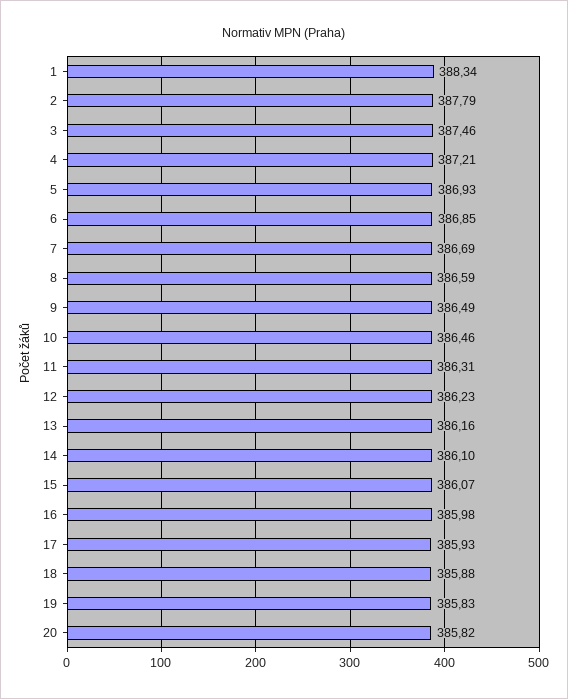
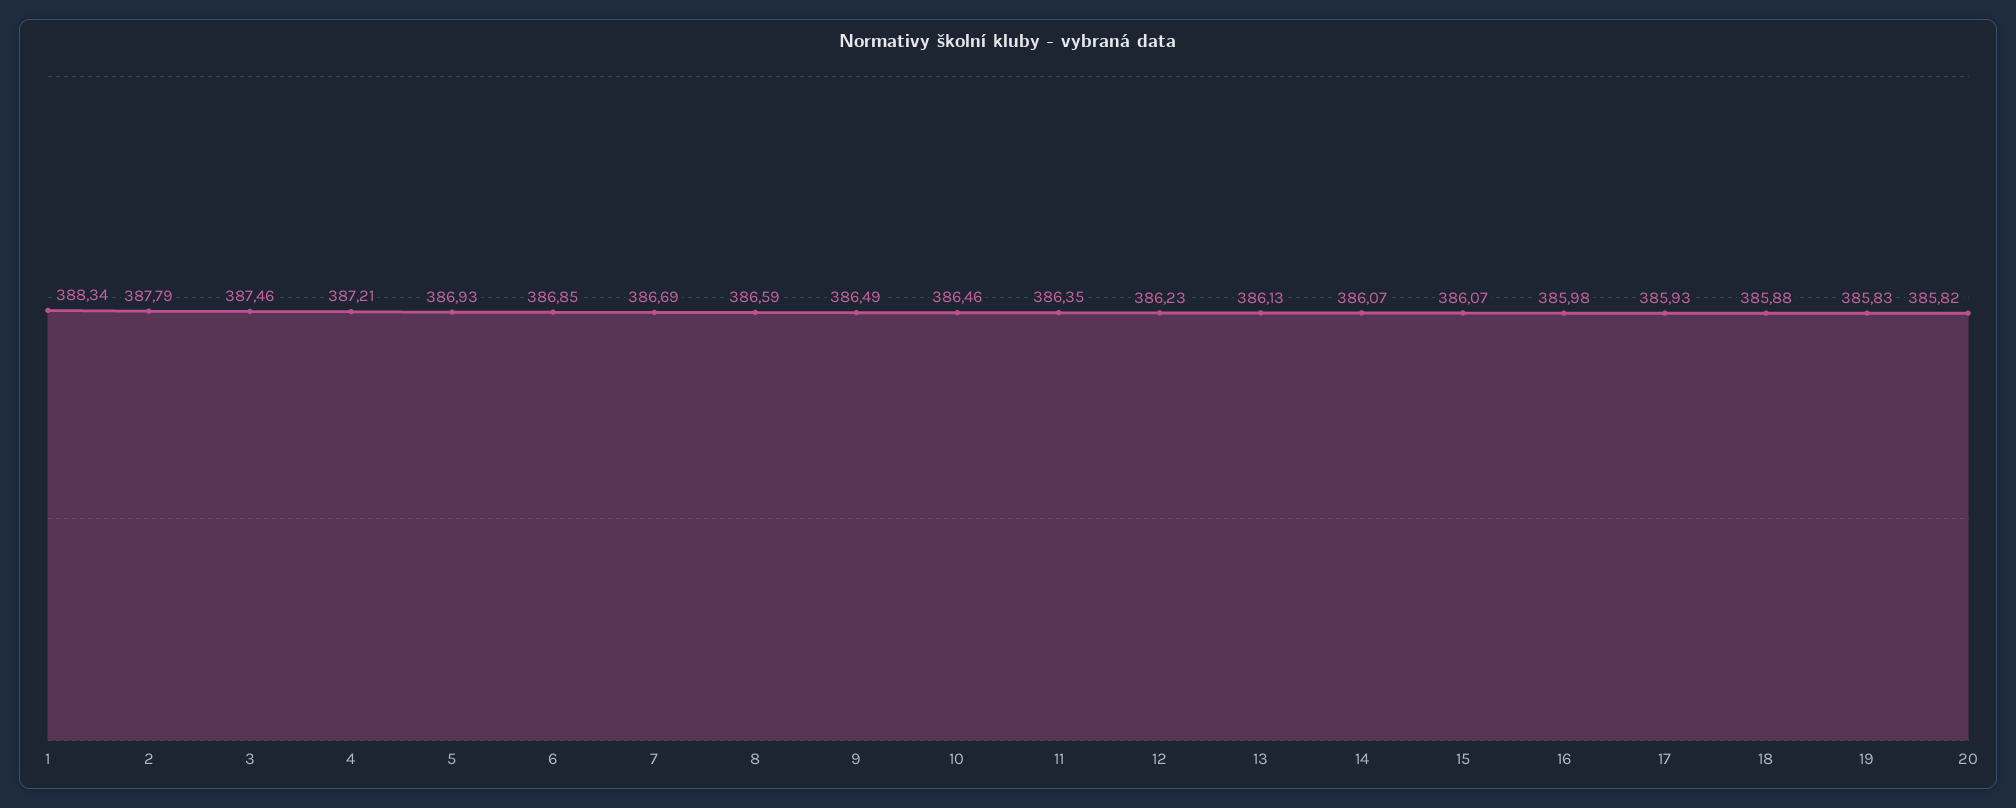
11: 386.31 -> 386.35
13: 386.16 -> 386.13
14: 386.1 -> 386.07

